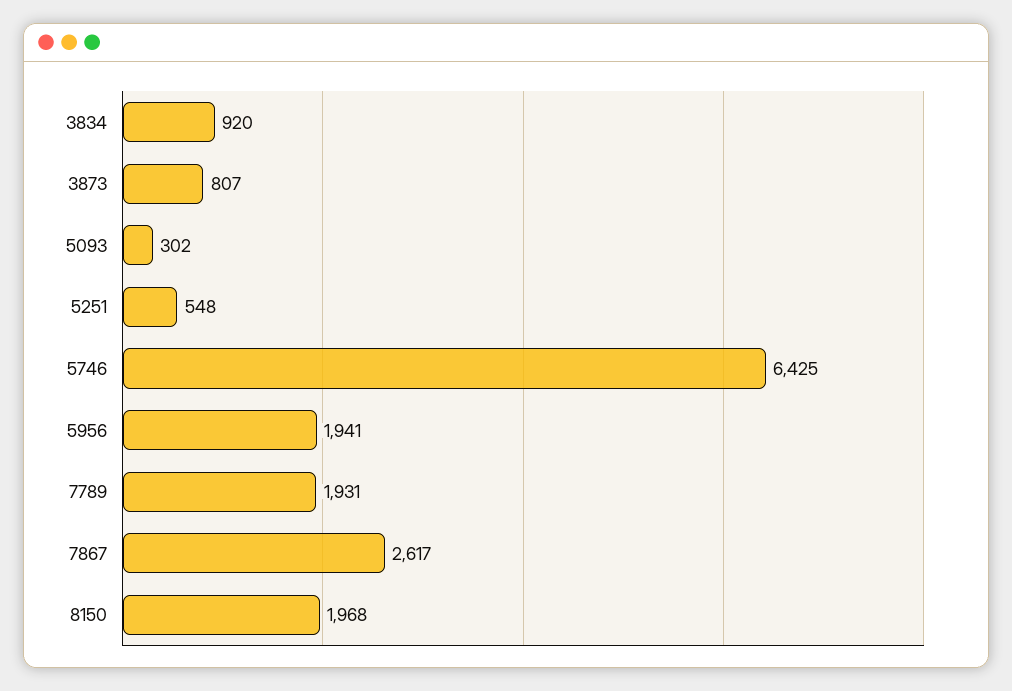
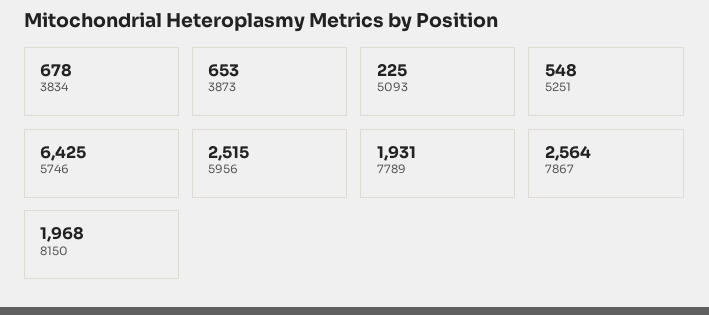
3834: 920 -> 678
3873: 807 -> 653
5093: 302 -> 225
5956: 1941 -> 2515
7867: 2617 -> 2564

